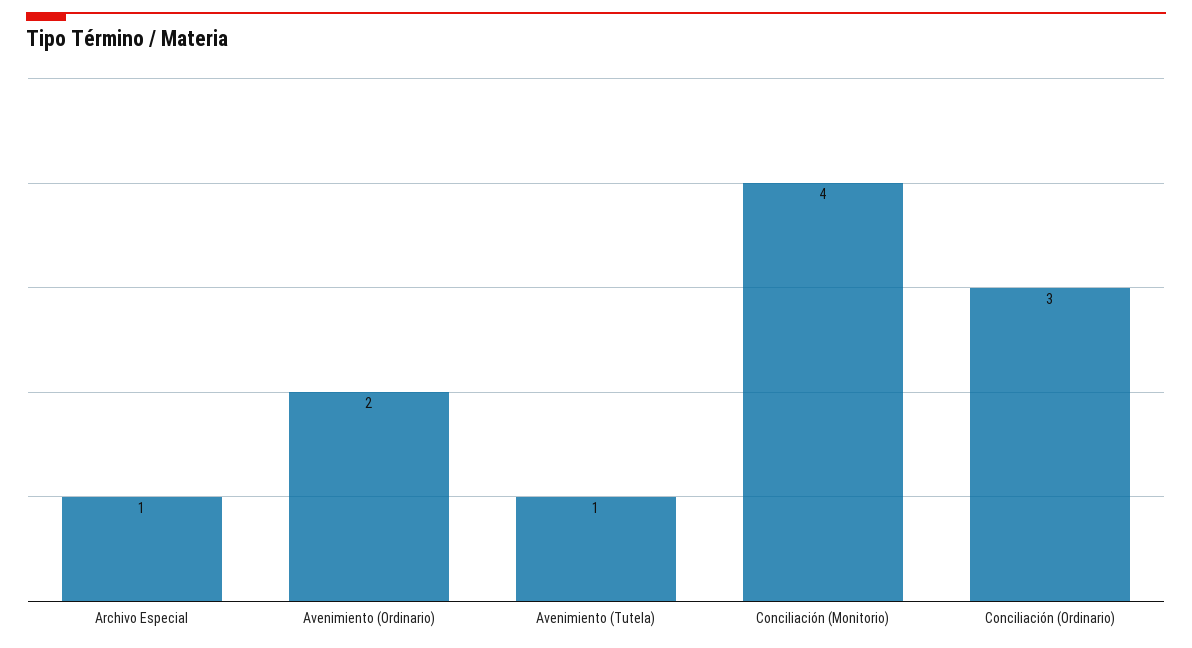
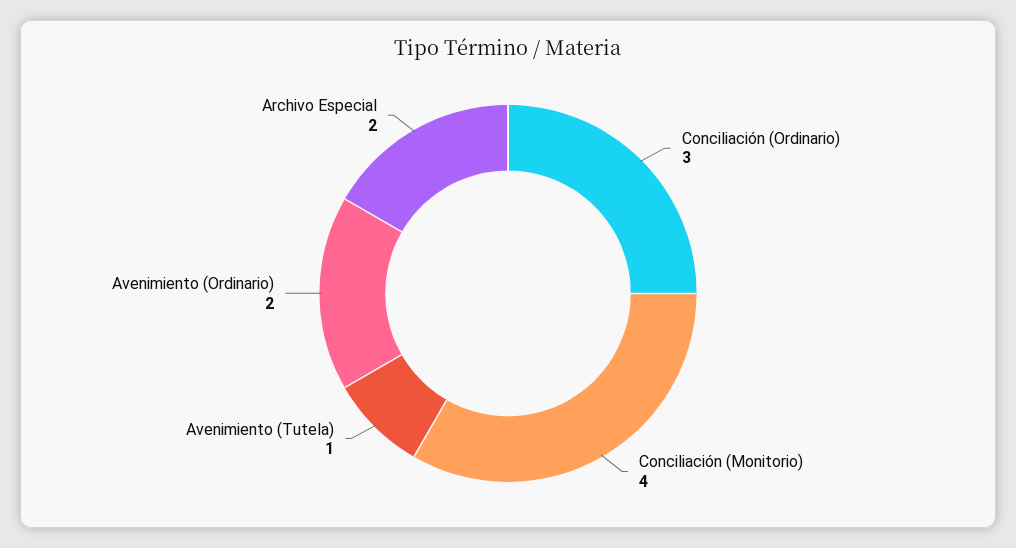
Archivo Especial: 1 -> 2

